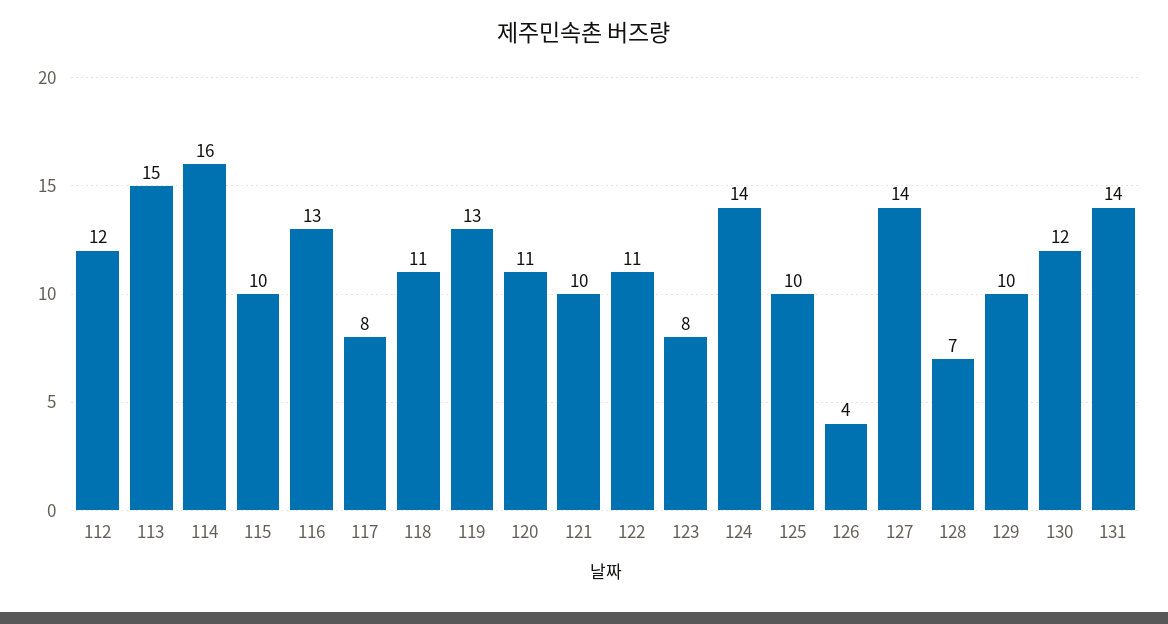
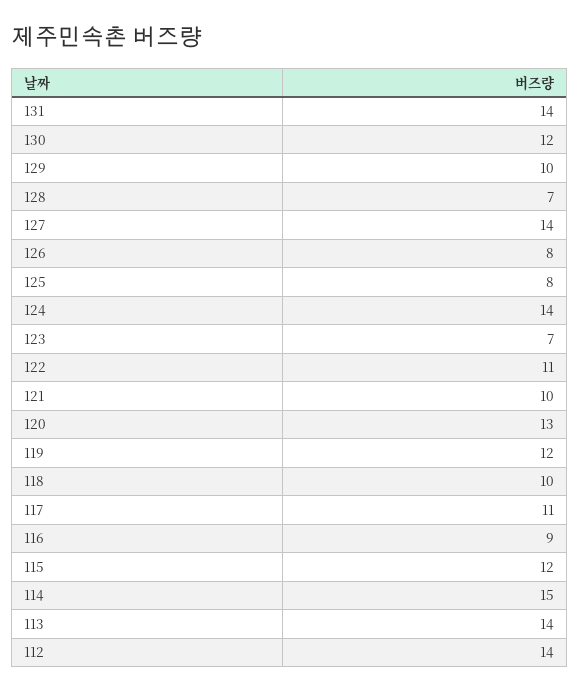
112: 12 -> 14
113: 15 -> 14
114: 16 -> 15
115: 10 -> 12
116: 13 -> 9
117: 8 -> 11
118: 11 -> 10
119: 13 -> 12
120: 11 -> 13
123: 8 -> 7
125: 10 -> 8
126: 4 -> 8

